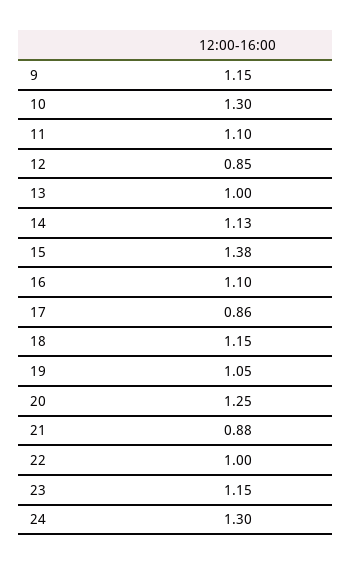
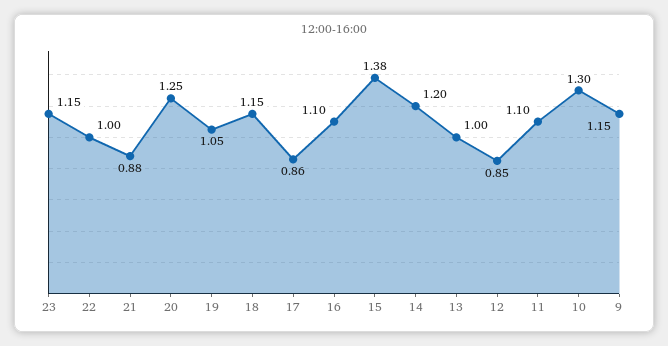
14: 1.13 -> 1.2
24: 1.3 -> none

